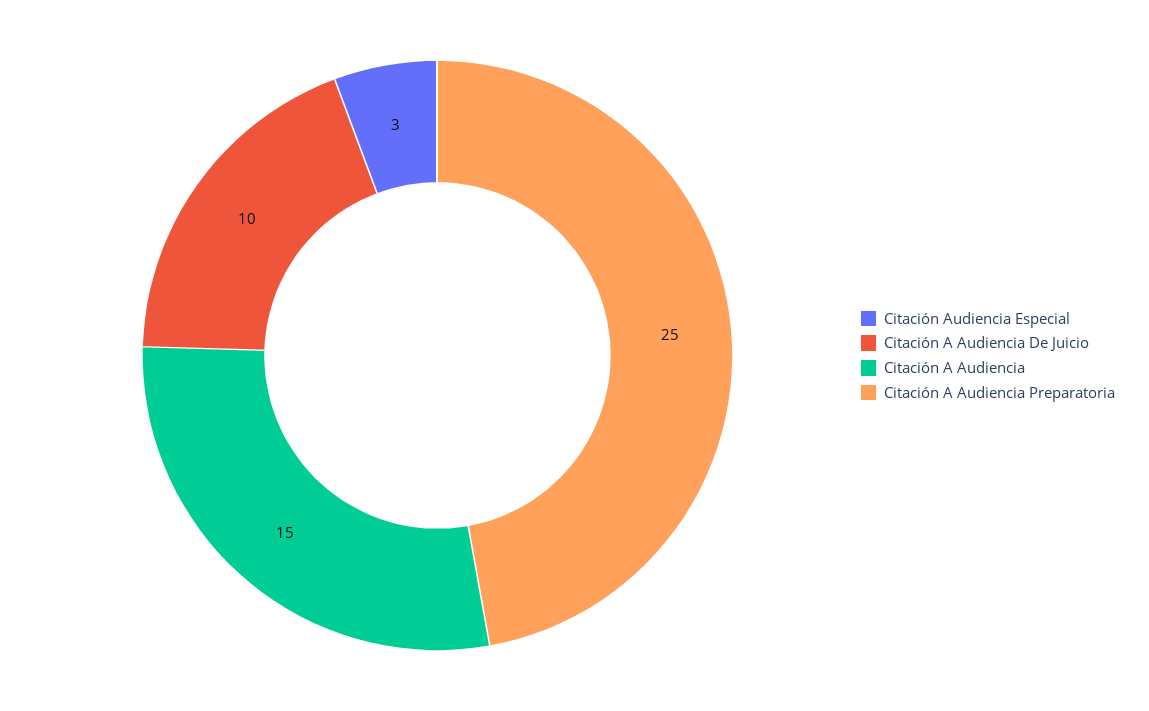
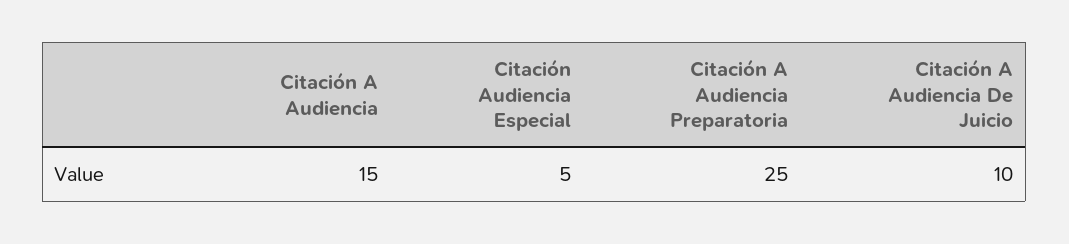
Citación Audiencia Especial: 3 -> 5

